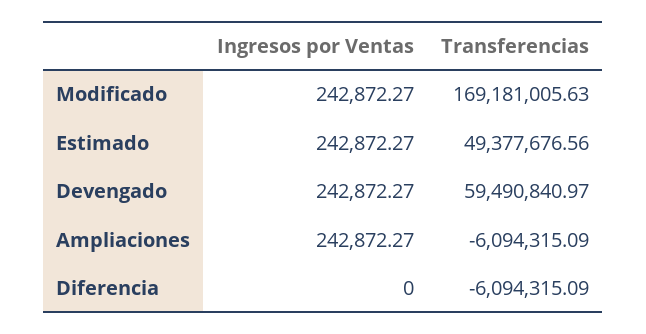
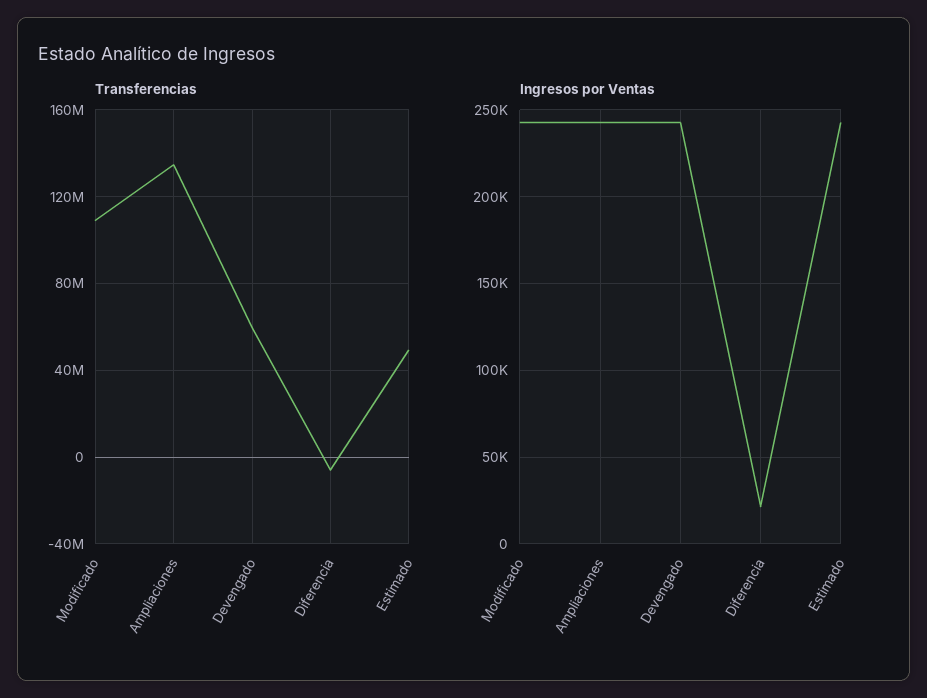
Transferencias, Modificado: 169181005.63 -> 110000000
Transferencias, Ampliaciones: -6094315.09 -> 135000000
Ingresos por Ventas, Diferencia: 0 -> 20000

